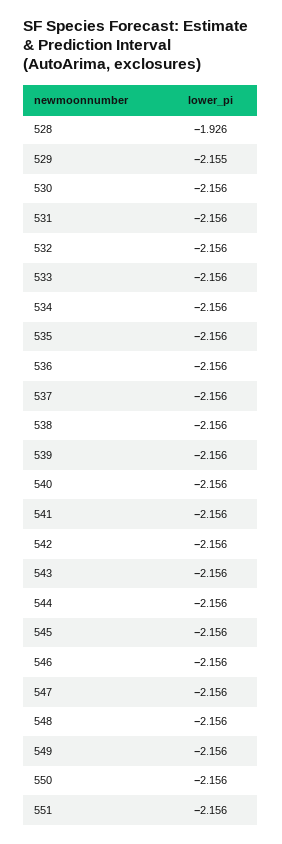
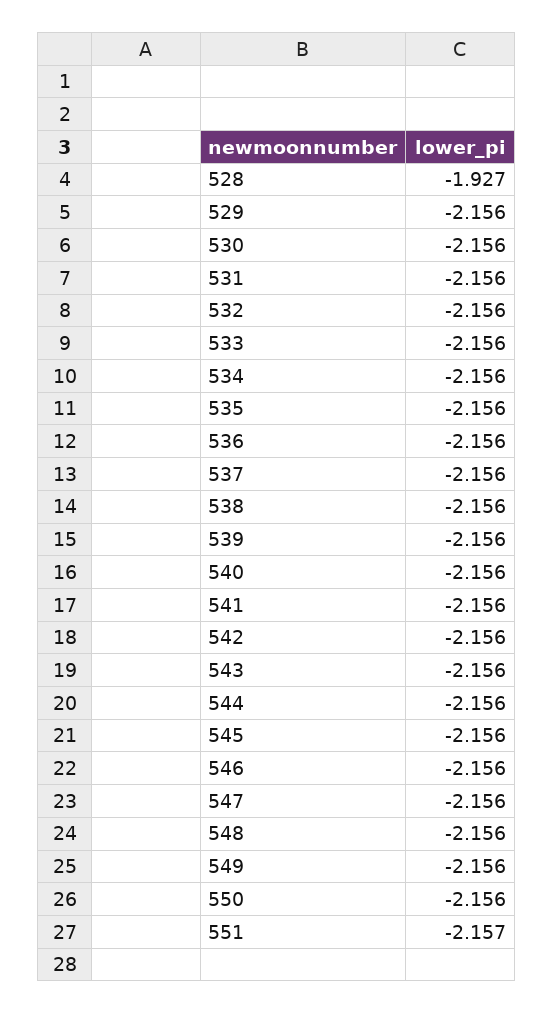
528: -1.926 -> -1.927
529: -2.155 -> -2.156
551: -2.156 -> -2.157

